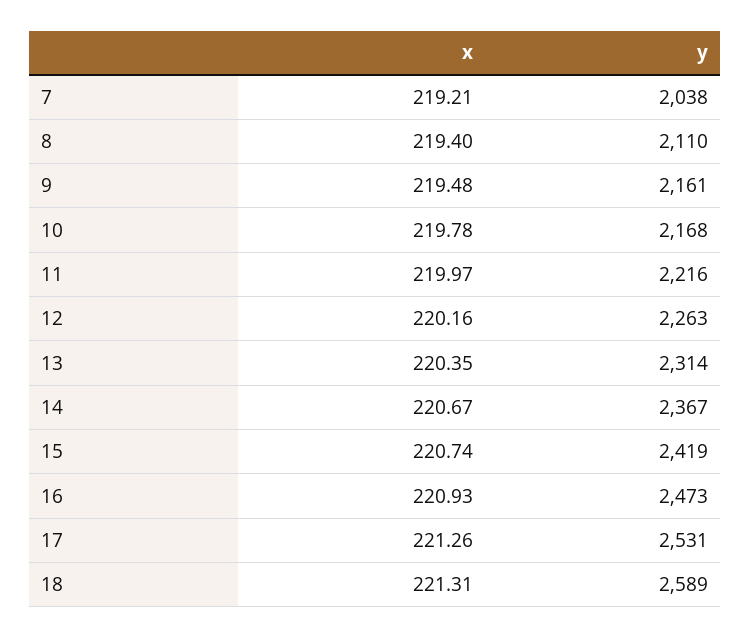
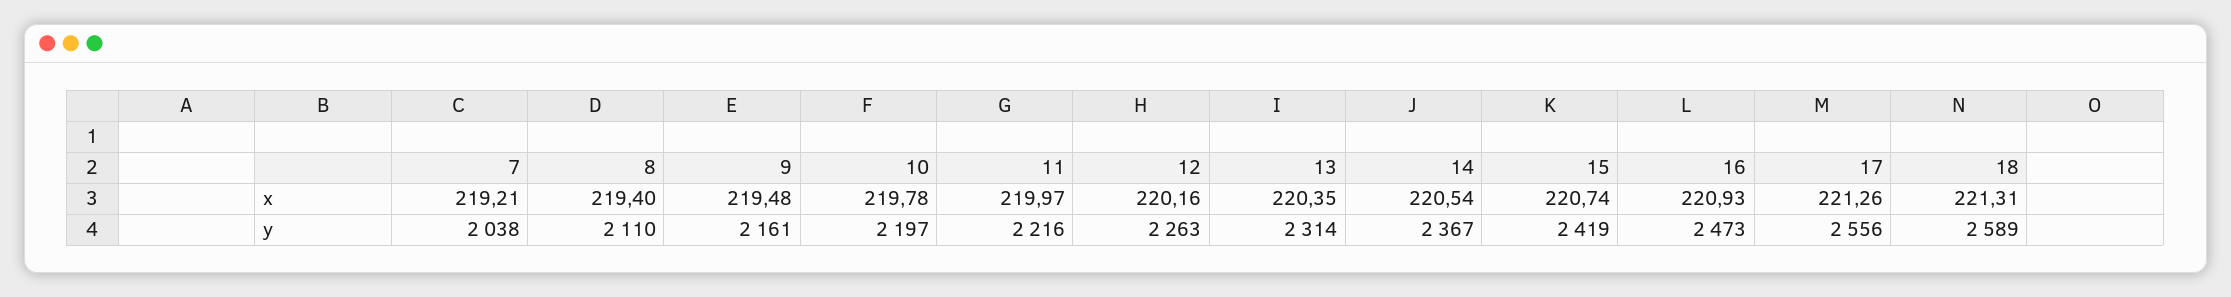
y, 10: 2168 -> 2197
x, 14: 220.67 -> 220.54
y, 17: 2531 -> 2556

